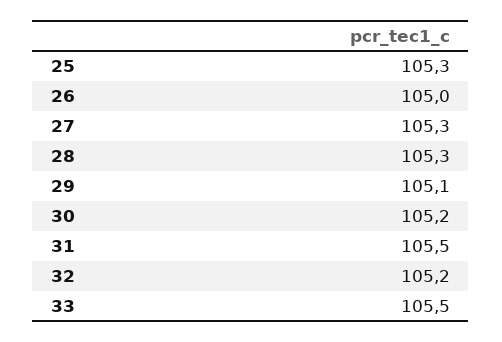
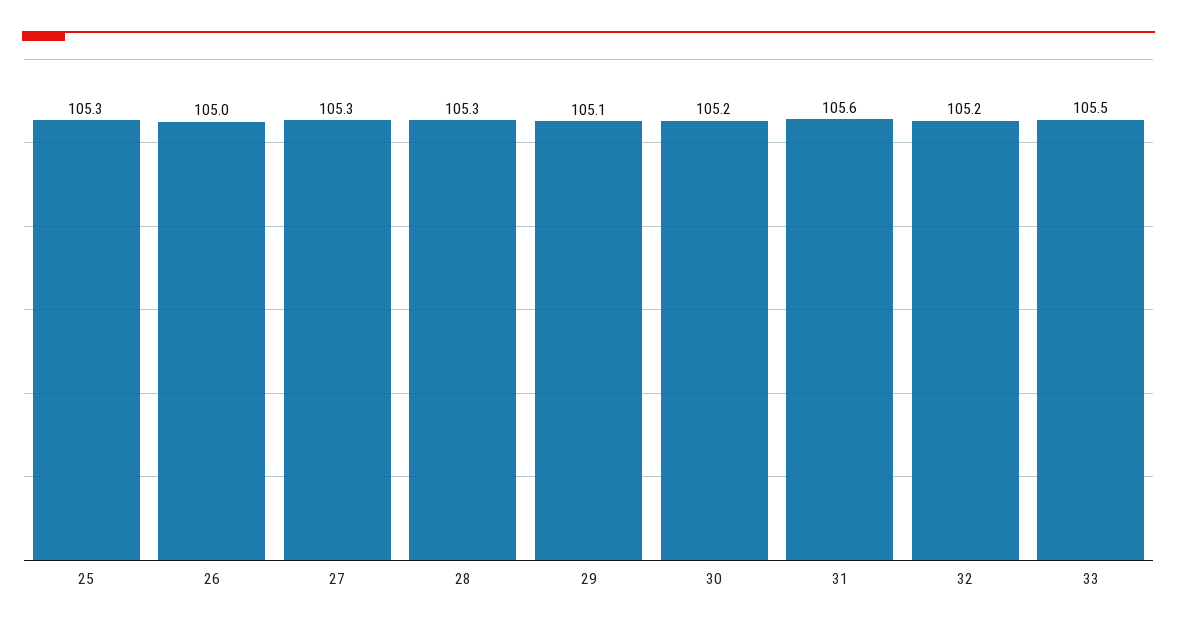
31: 105.5 -> 105.6

